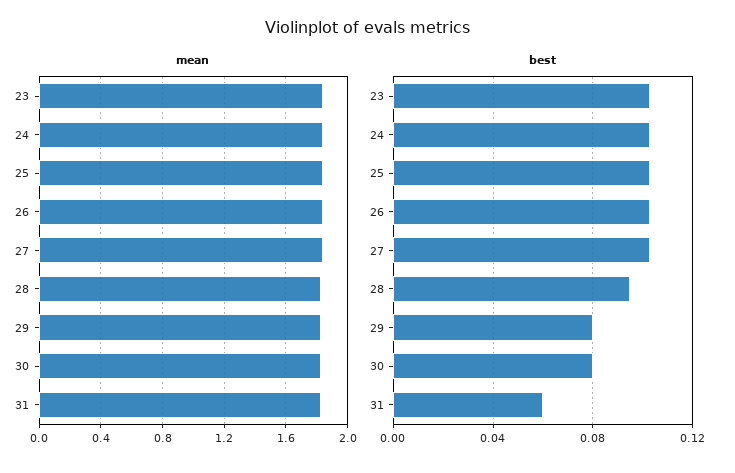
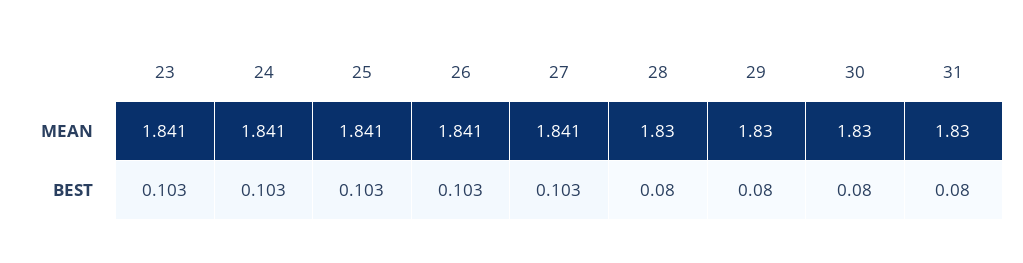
best, 28: 0.095 -> 0.08
best, 31: 0.06 -> 0.08

